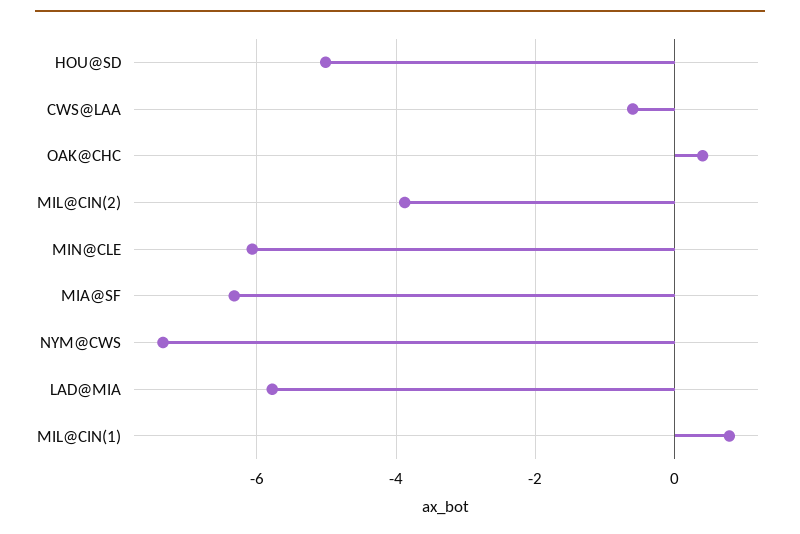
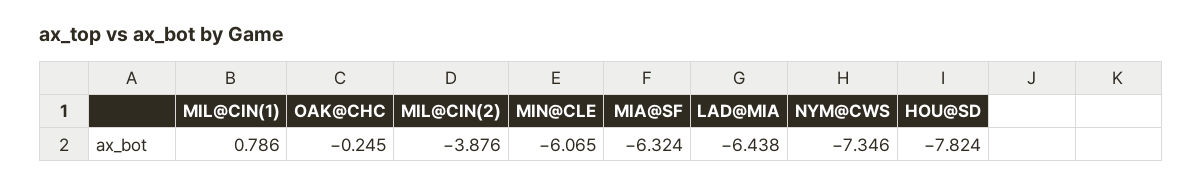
HOU@SD: -5 -> -7.824
CWS@LAA: -0.6 -> none
OAK@CHC: 0.4 -> -0.245
LAD@MIA: -5.8 -> -6.438

